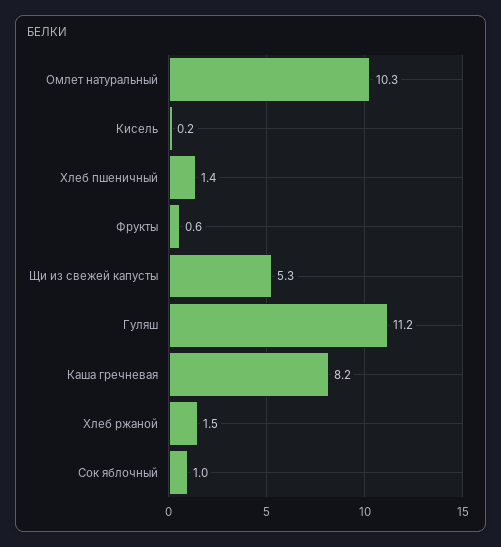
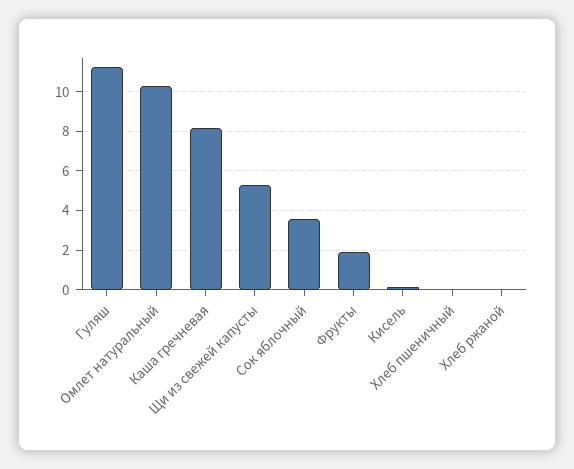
Хлеб пшеничный: 1.4 -> 0
Фрукты: 0.6 -> 2
Хлеб ржаной: 1.5 -> 0
Сок яблочный: 1 -> 3.5

